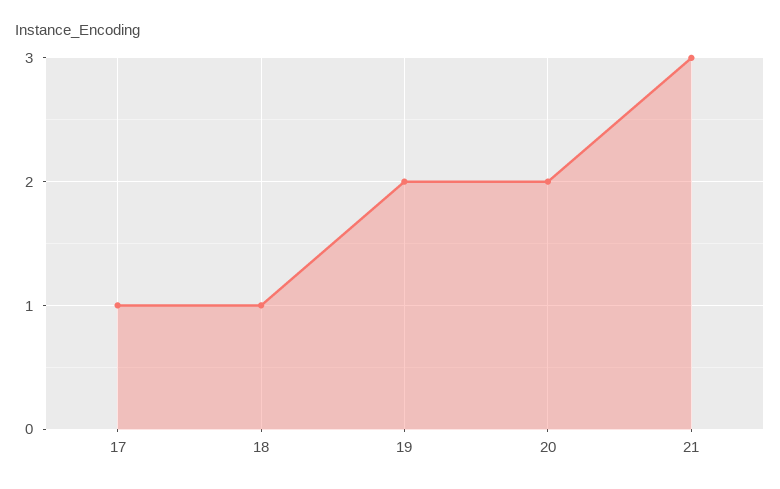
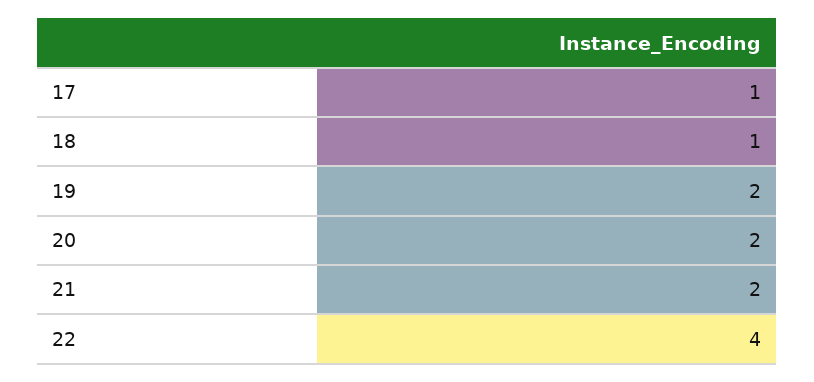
21: 3 -> 2
22: none -> 4

